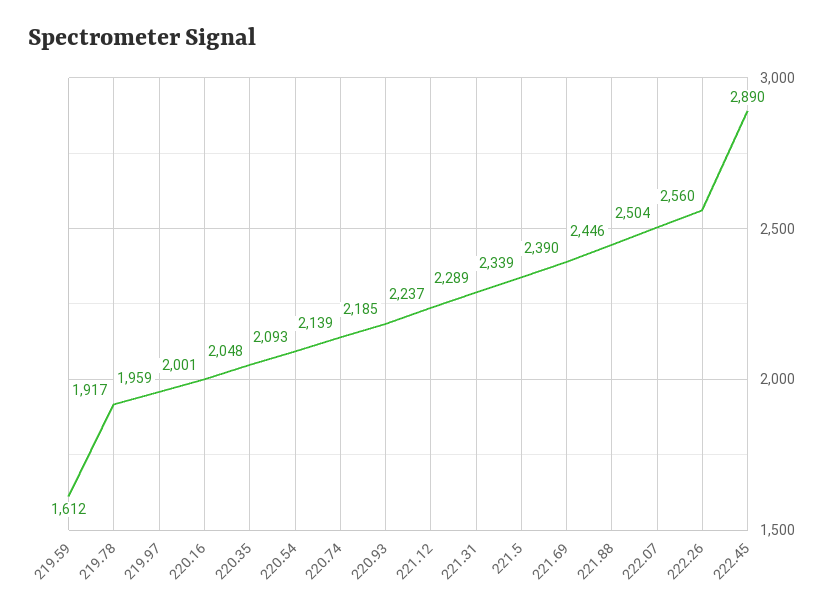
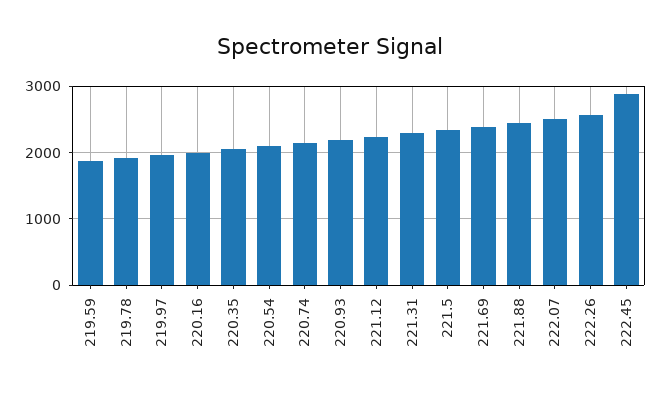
219.59: 1612 -> 1900

